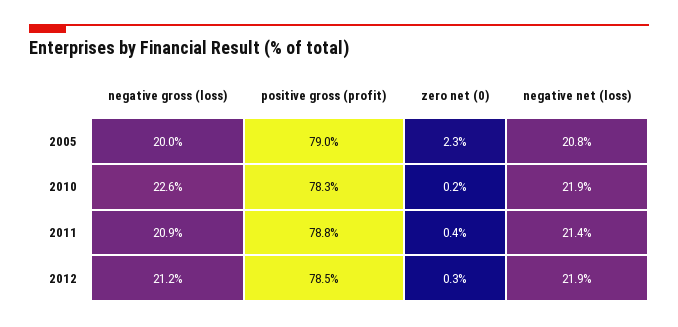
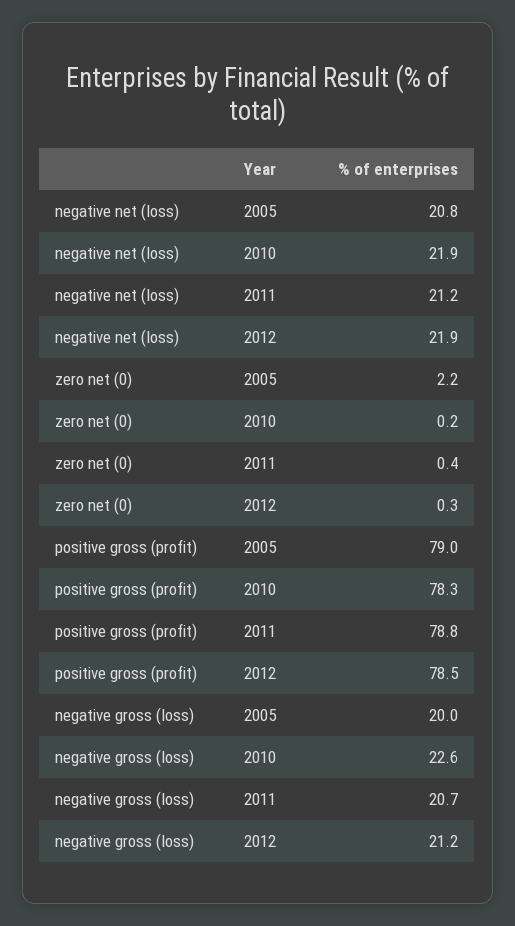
zero net (0), 2005: 2.3 -> 2.2
negative gross (loss), 2011: 20.9 -> 20.7
negative net (loss), 2011: 21.4 -> 21.2

